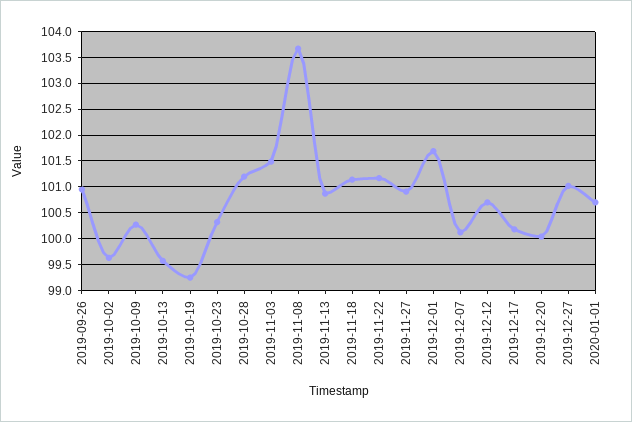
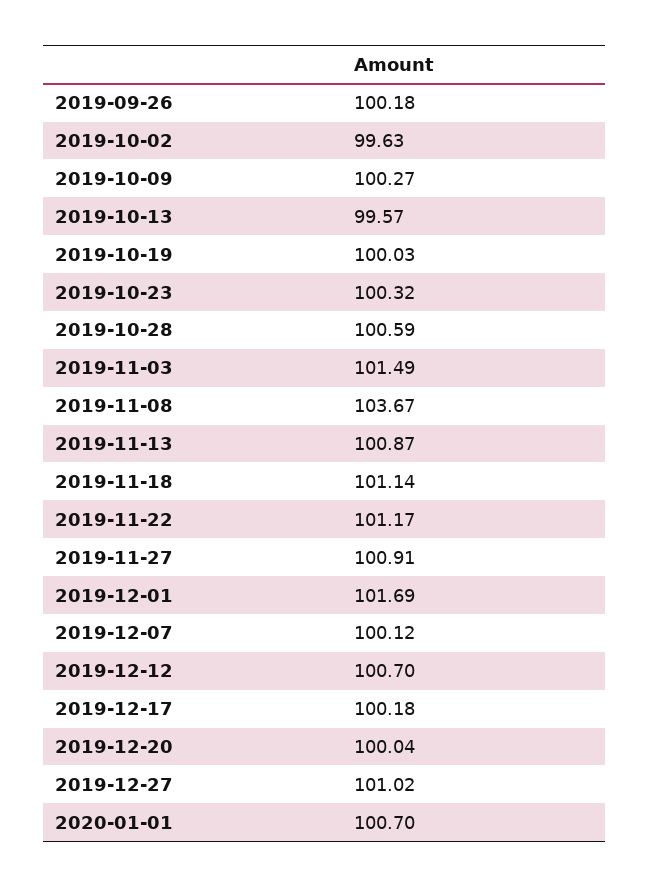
2019-09-26: 101 -> 100.18
2019-10-19: 99.25 -> 100.03
2019-10-28: 101.25 -> 100.59

